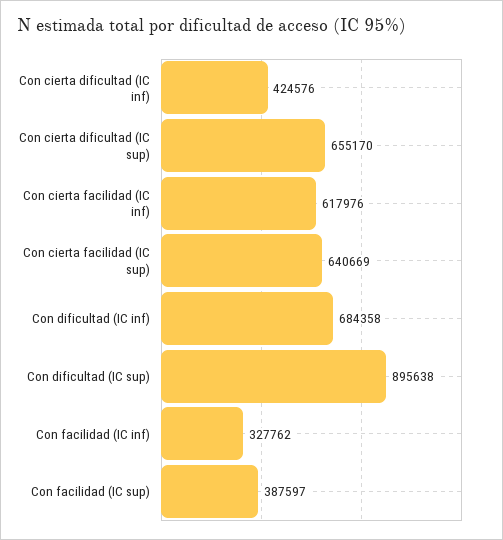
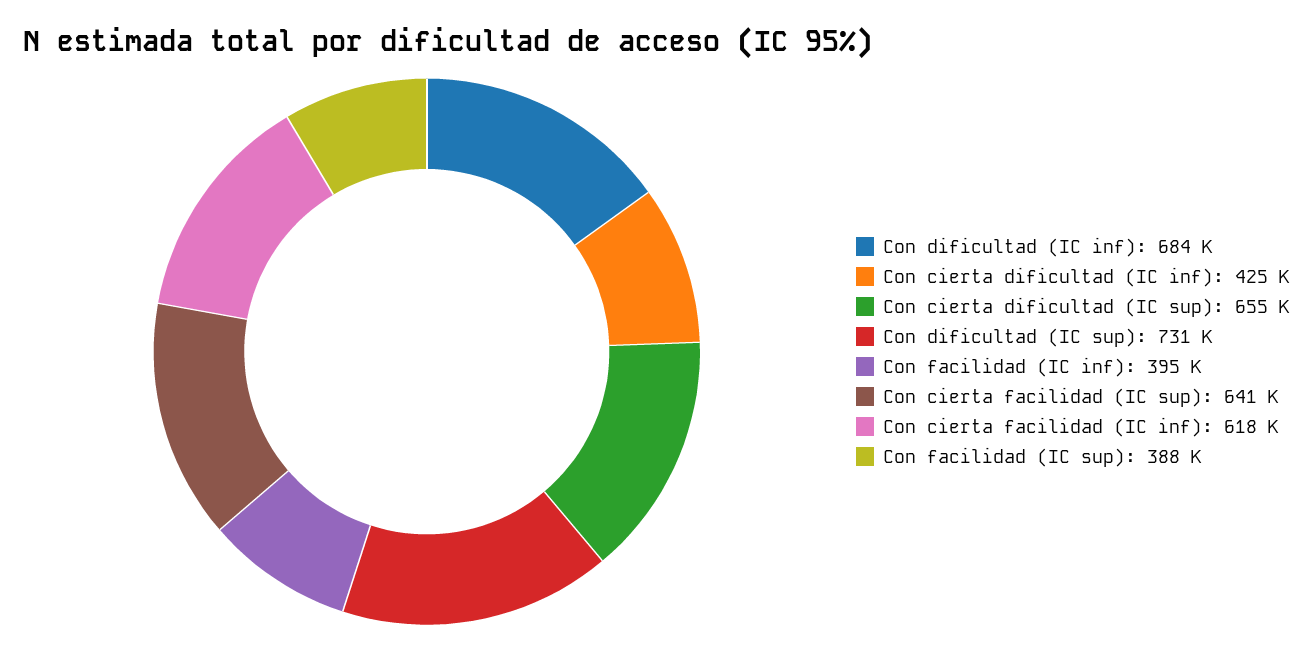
Con dificultad (IC sup): 895638 -> 731000
Con facilidad (IC inf): 327762 -> 395000

